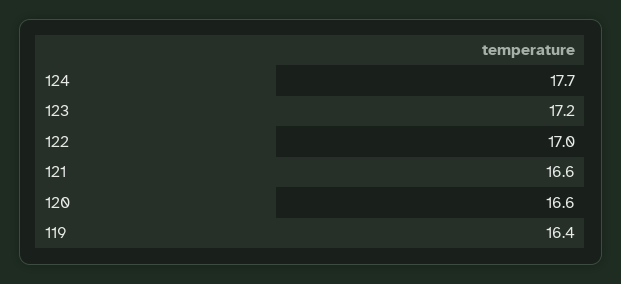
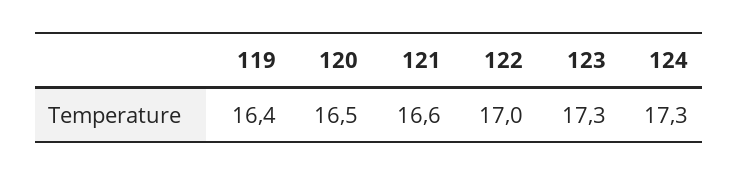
124: 17.7 -> 17.3
123: 17.2 -> 17.3
120: 16.6 -> 16.5

